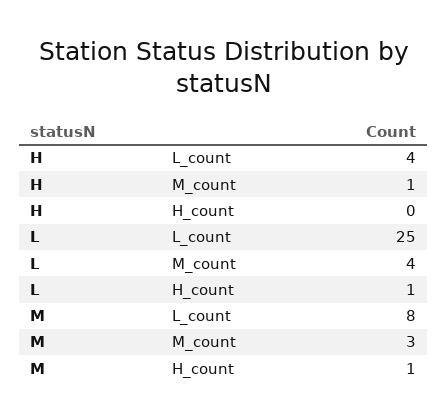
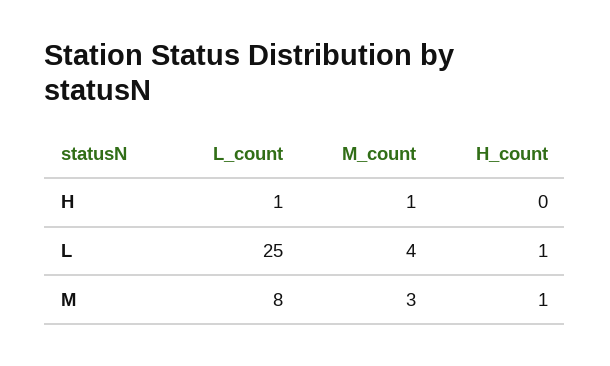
H, L_count: 4 -> 1

